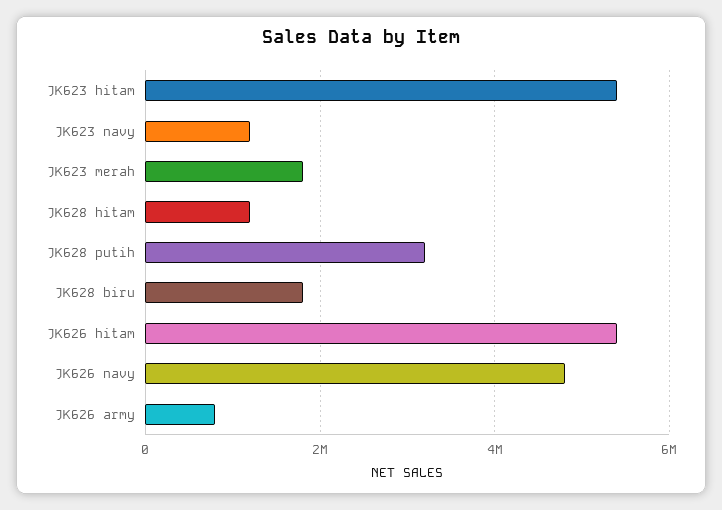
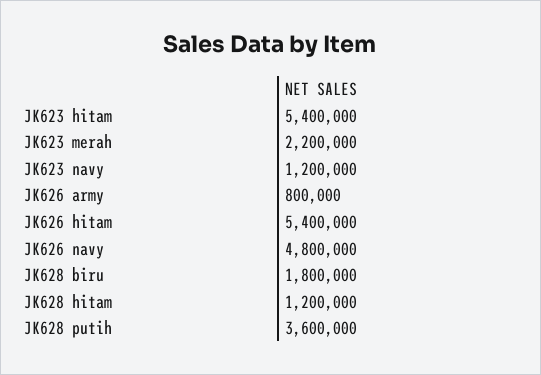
JK623 merah: 1800000 -> 2200000
JK628 putih: 3200000 -> 3600000

